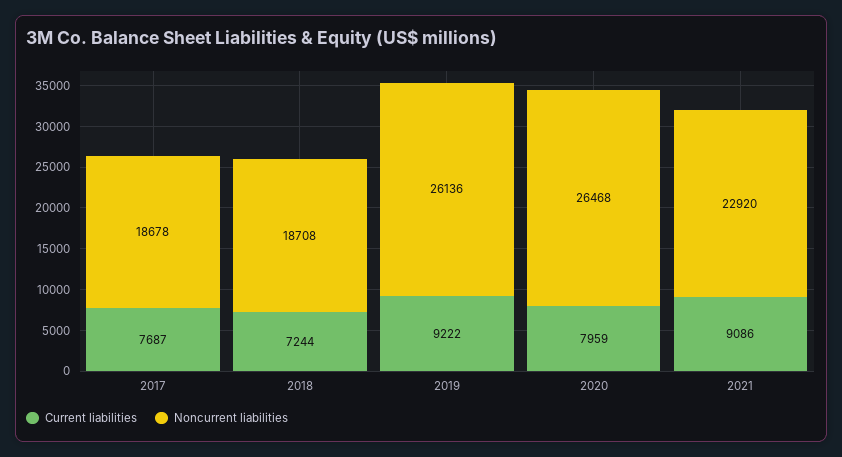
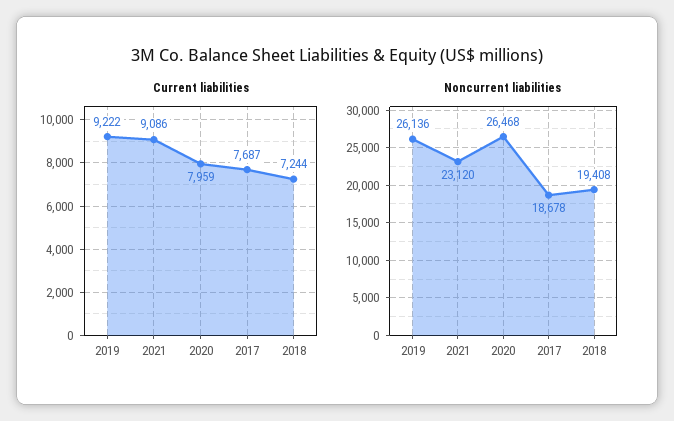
Noncurrent liabilities, 2018: 18708 -> 19408
Noncurrent liabilities, 2021: 22920 -> 23120

